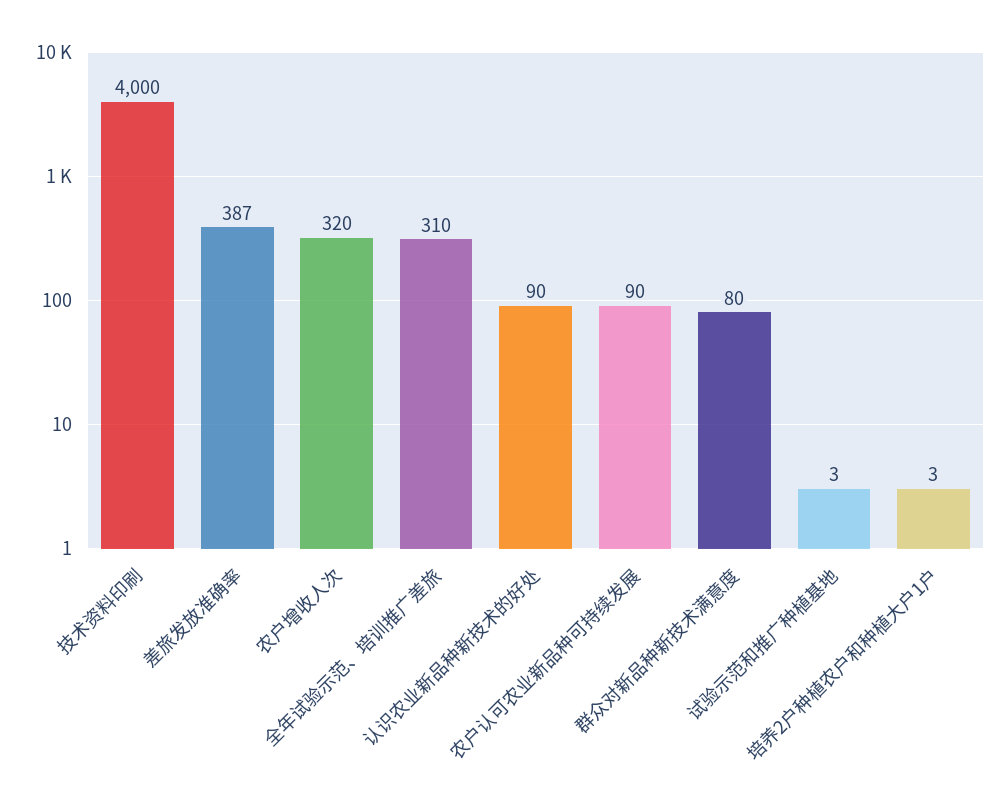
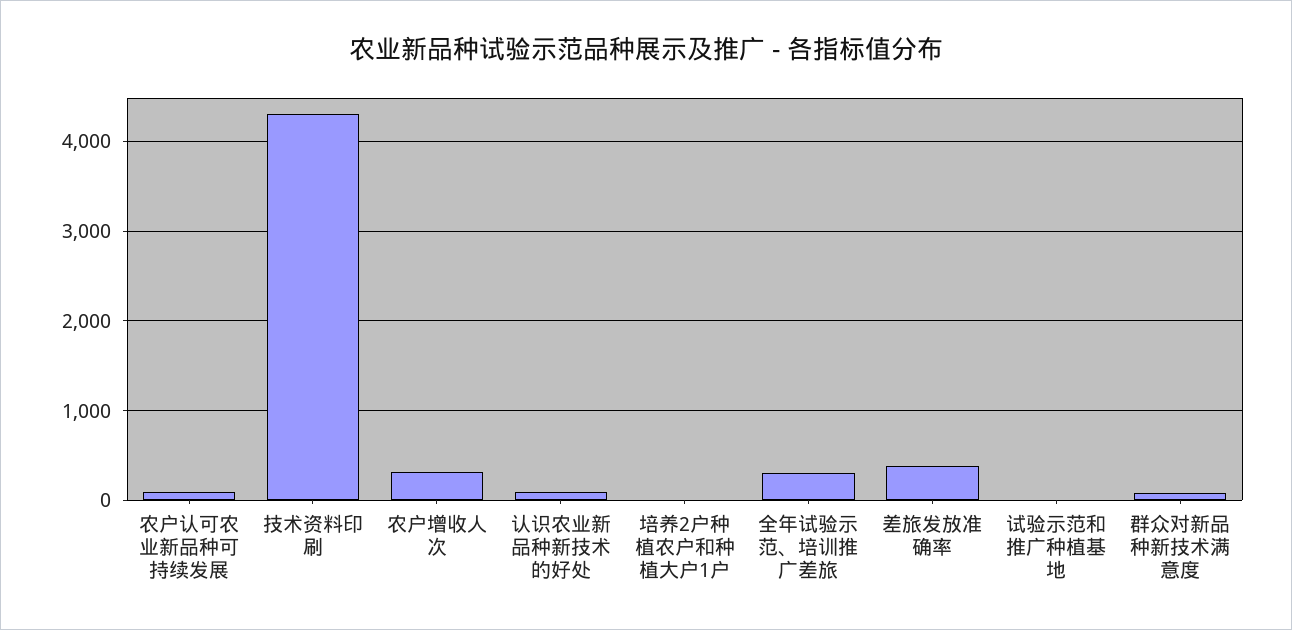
技术资料印刷: 4000 -> 4300

